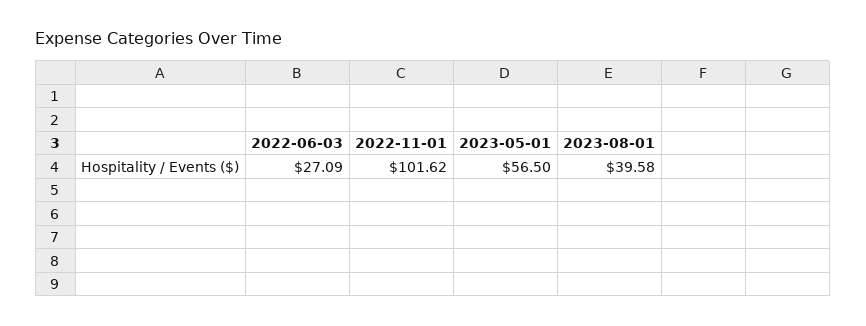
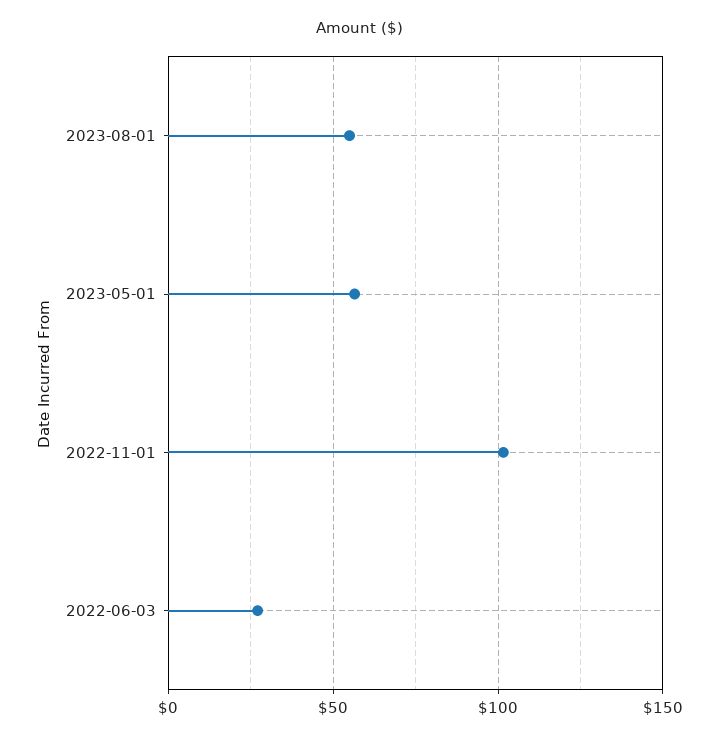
2023-08-01: 39.58 -> 55

